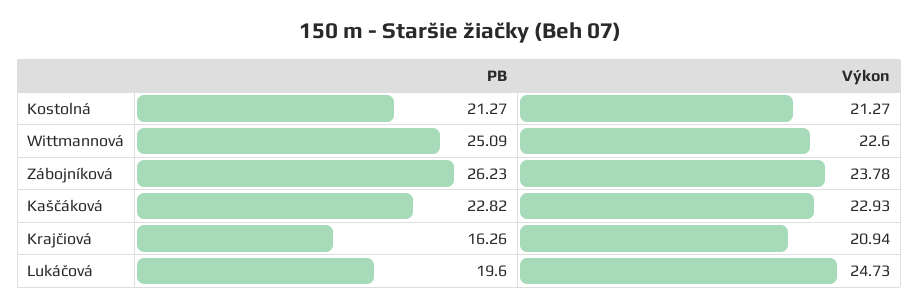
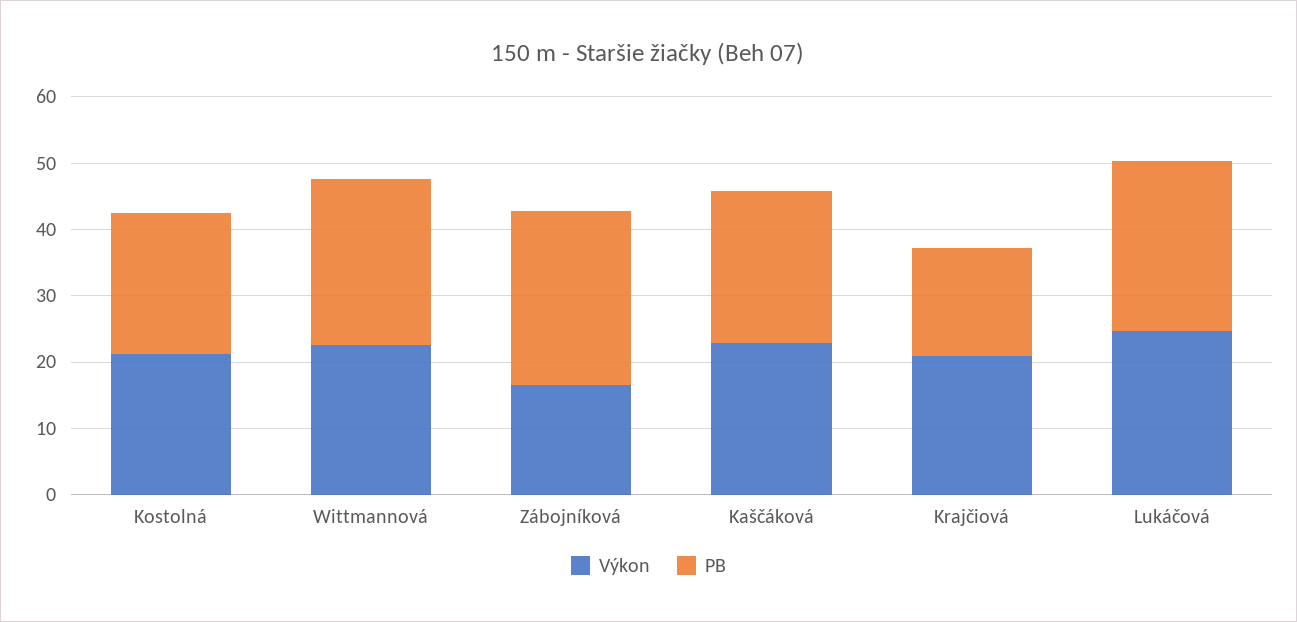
Výkon, Zábojníková: 23.78 -> 16
PB, Lukáčová: 19.6 -> 26

